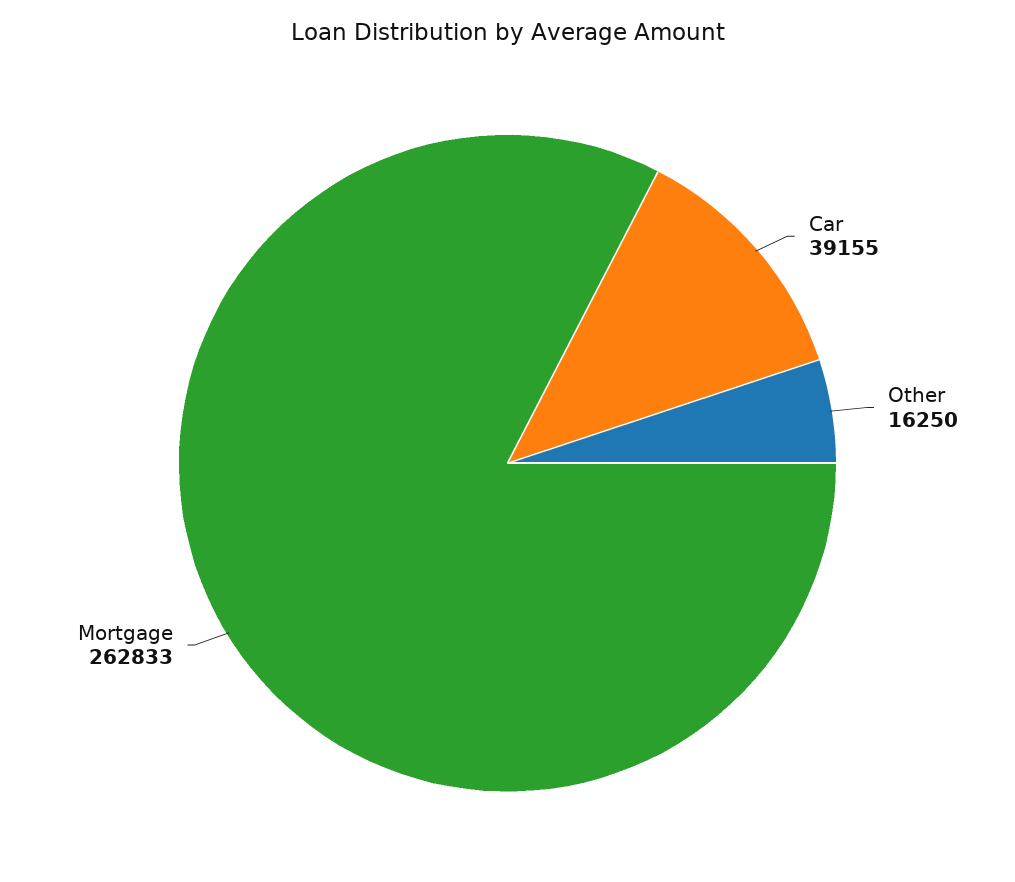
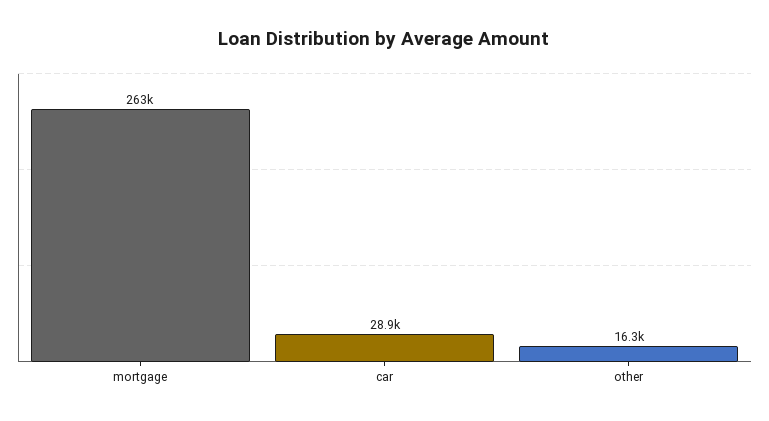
Car: 39155 -> 28900

